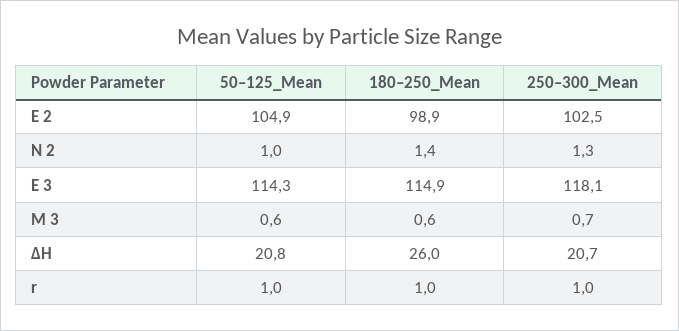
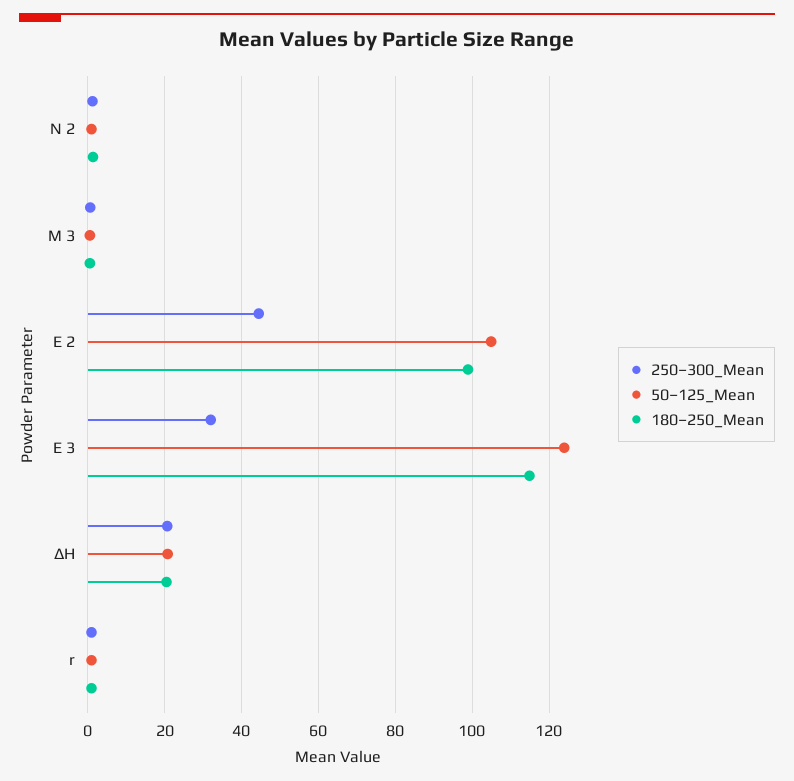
250–300_Mean, E 2: 102.5 -> 44
50–125_Mean, E 3: 114.3 -> 124
250–300_Mean, E 3: 118.1 -> 32
180–250_Mean, ΔH: 26 -> 20

